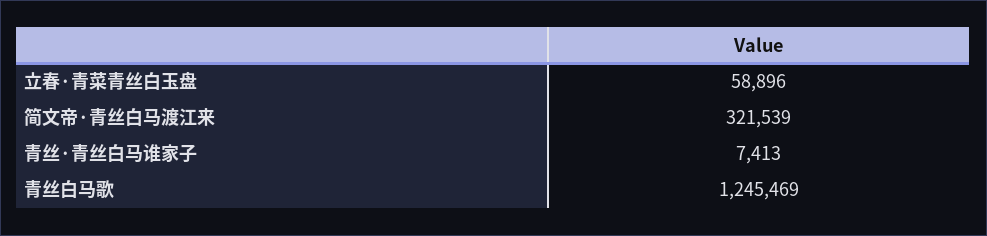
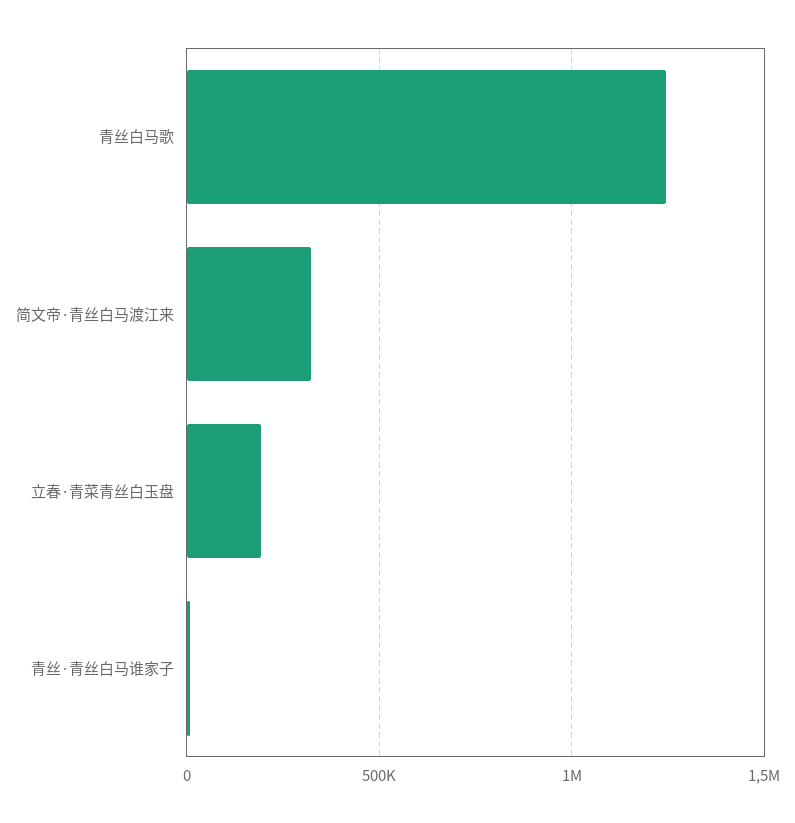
立春·青菜青丝白玉盘: 58896 -> 200000

